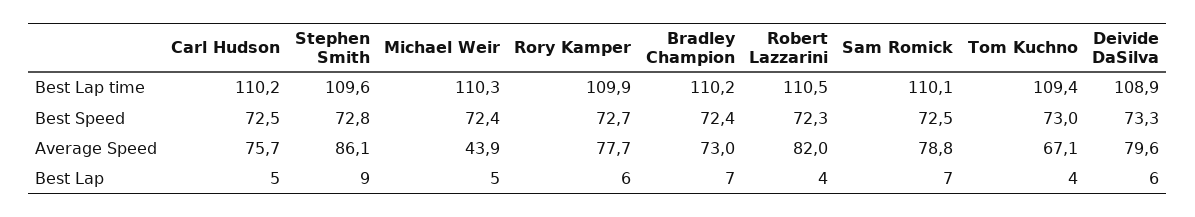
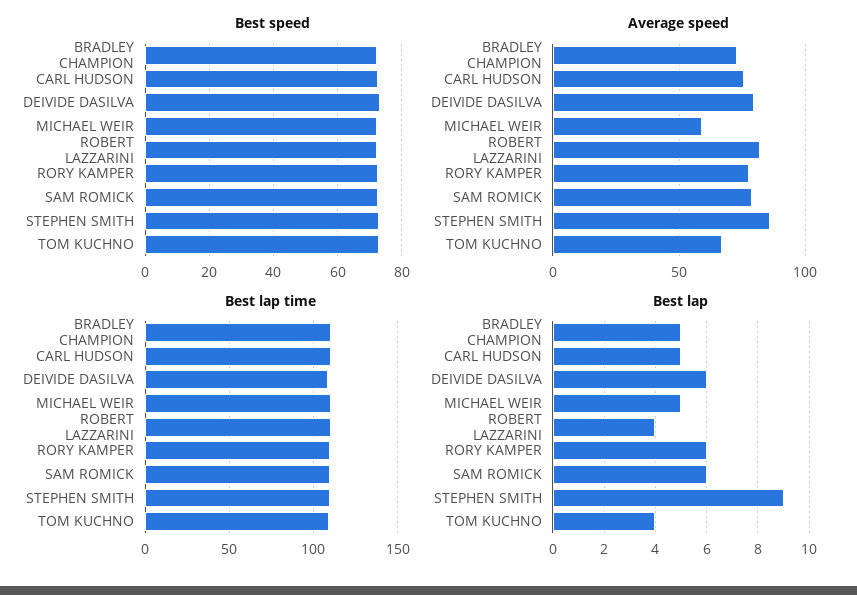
Average Speed, Michael Weir: 43.9 -> 60
Best Lap, Bradley Champion: 7 -> 5
Best Lap, Sam Romick: 7 -> 6

